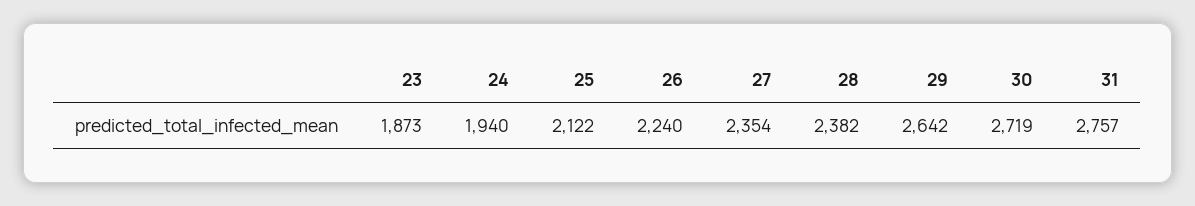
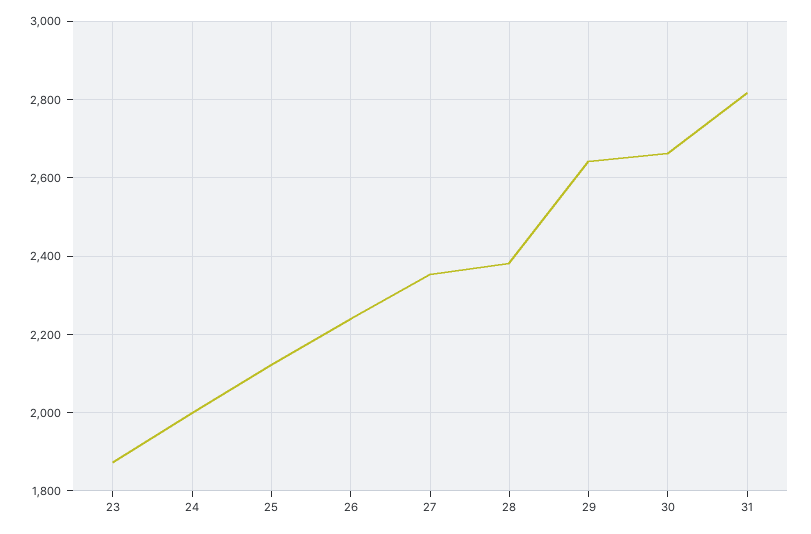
24: 1940 -> 2000
30: 2719 -> 2660
31: 2757 -> 2820

